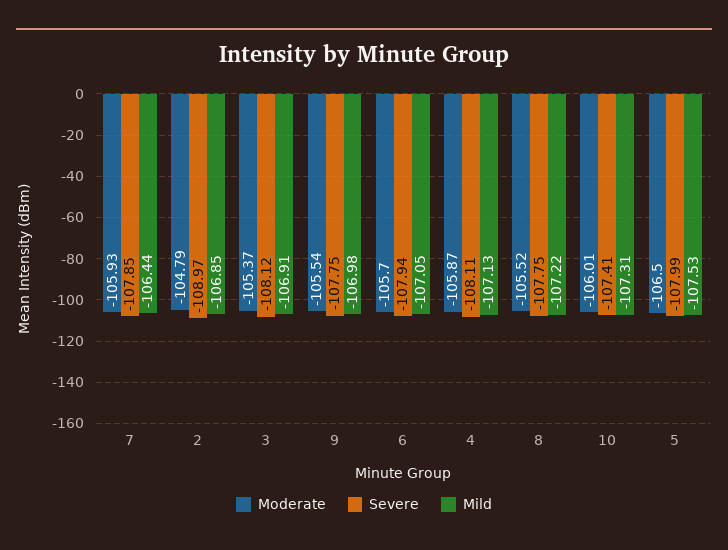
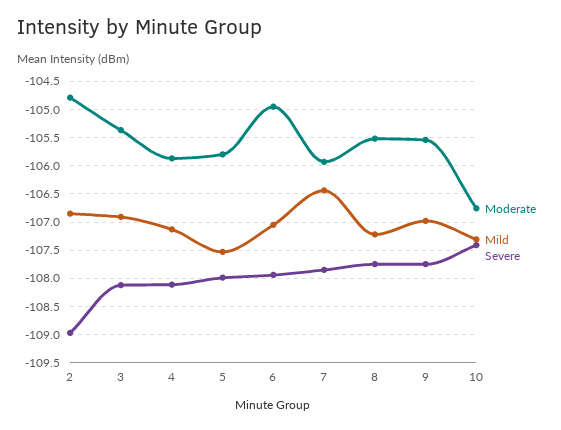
Moderate, 6: -105.7 -> -105
Moderate, 10: -106.01 -> -106.75
Moderate, 5: -106.5 -> -105.75

